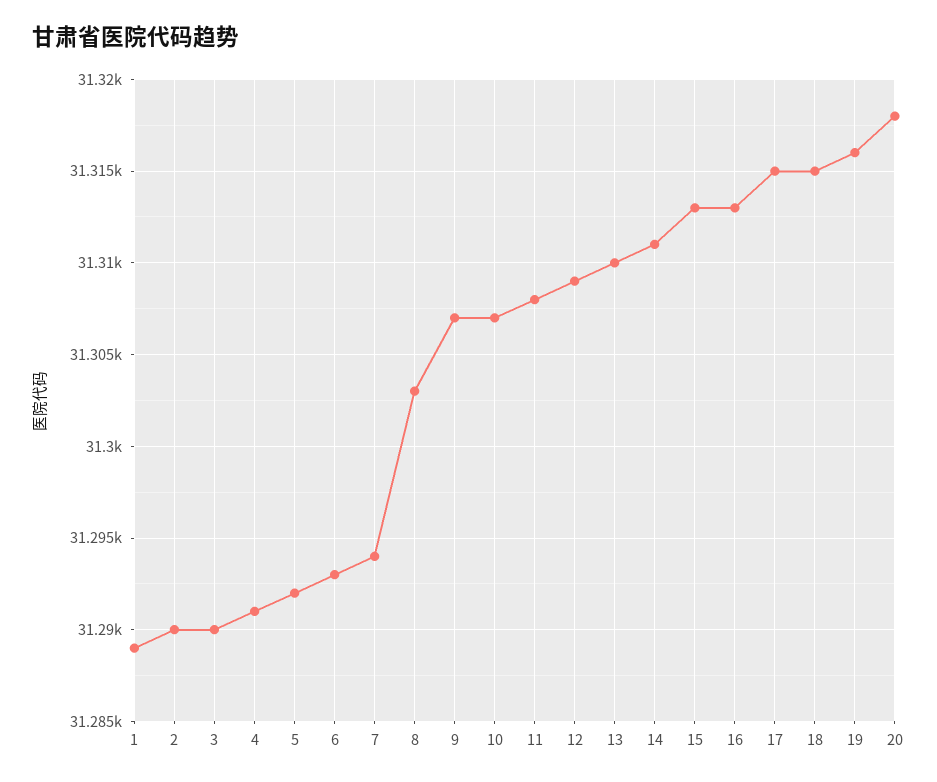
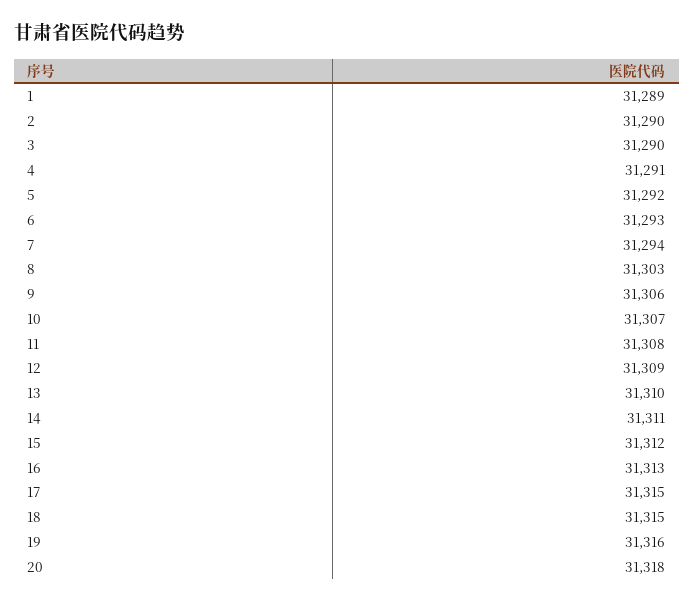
9: 31307 -> 31306
15: 31313 -> 31312

